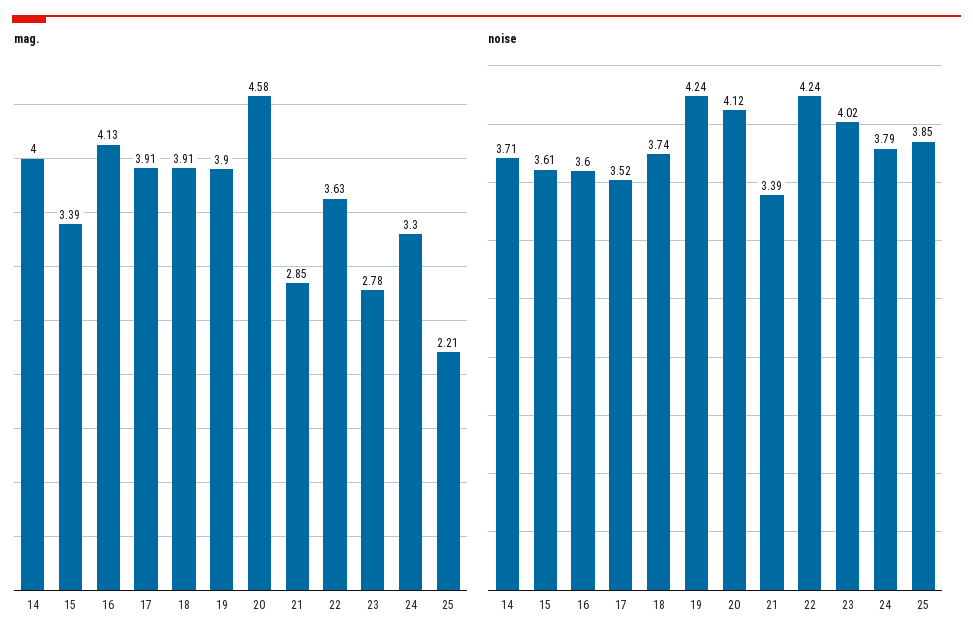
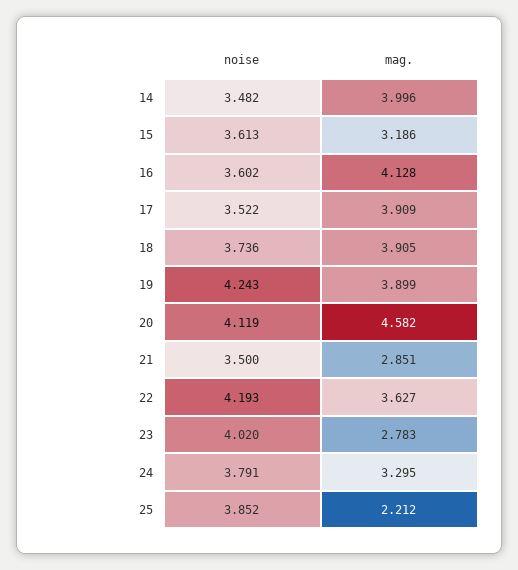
mag., 15: 3.39 -> 3.186
noise, 14: 3.71 -> 3.482
noise, 21: 3.39 -> 3.5
noise, 22: 4.24 -> 4.193

